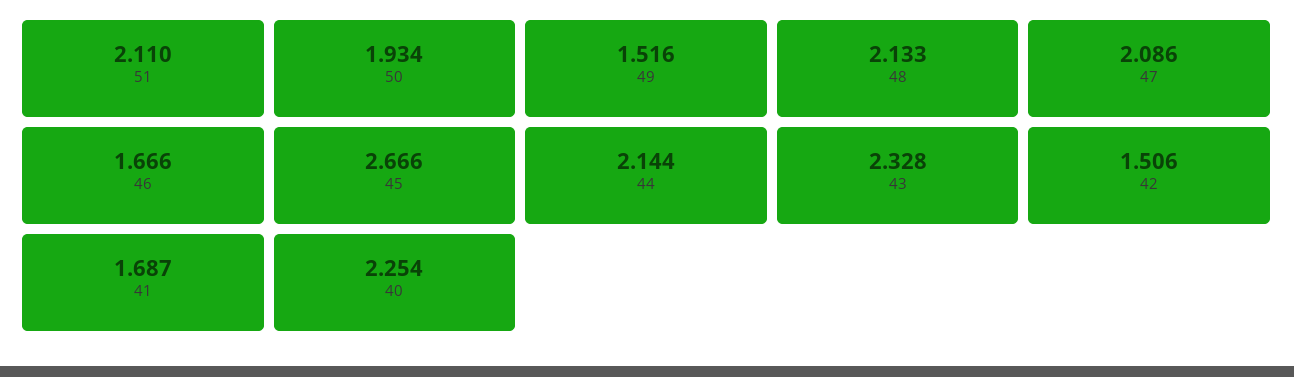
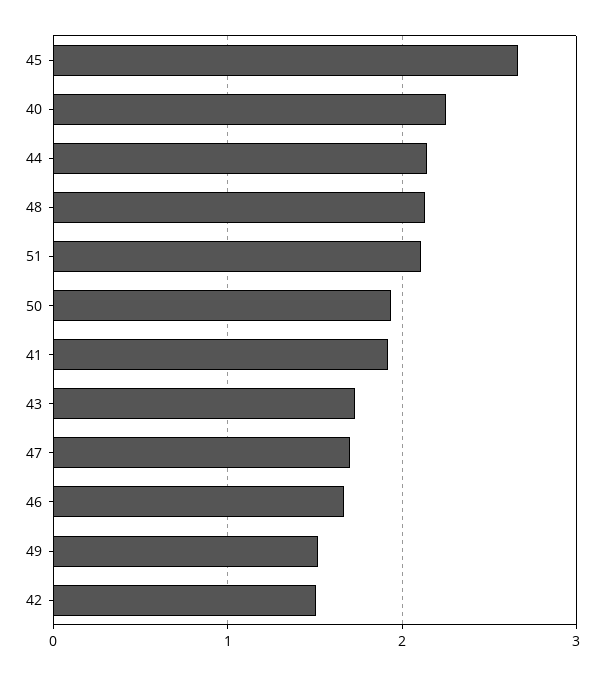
47: 2.086 -> 1.7
43: 2.328 -> 1.7
41: 1.687 -> 1.9

